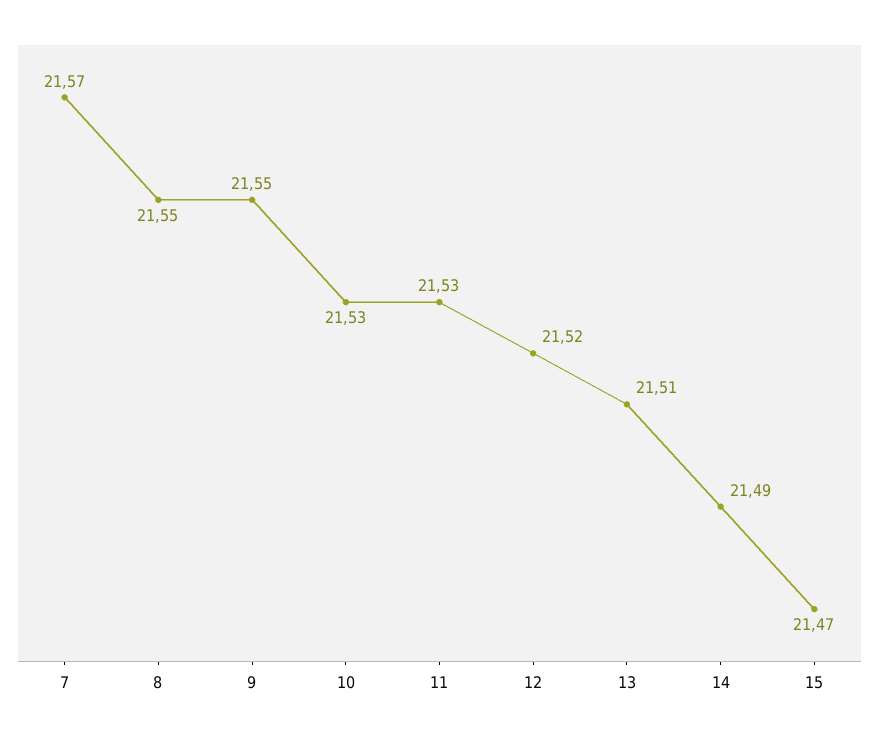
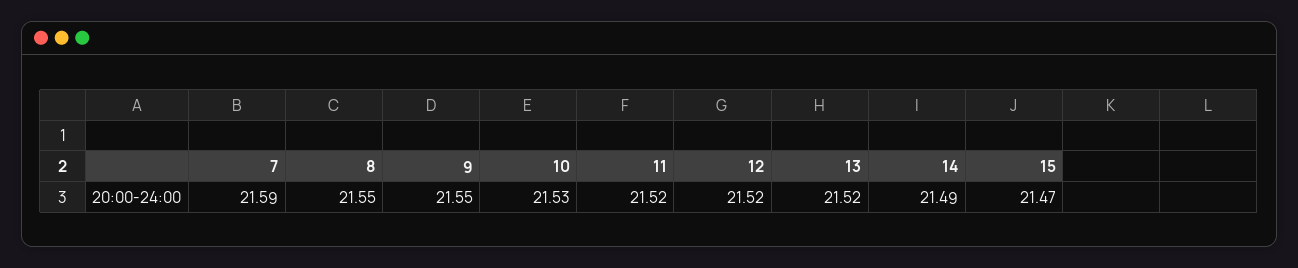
7: 21.57 -> 21.59
11: 21.53 -> 21.52
13: 21.51 -> 21.52

